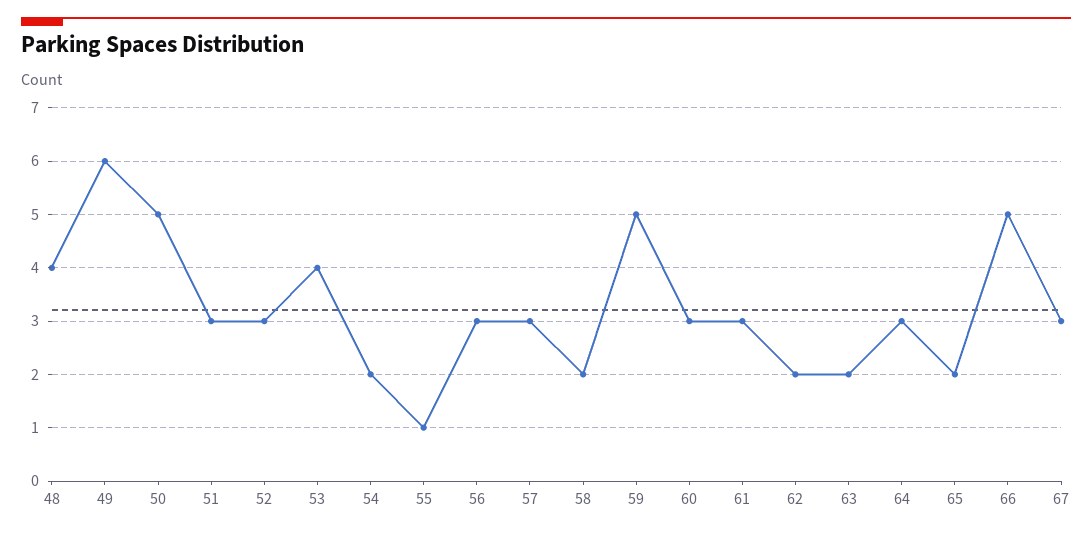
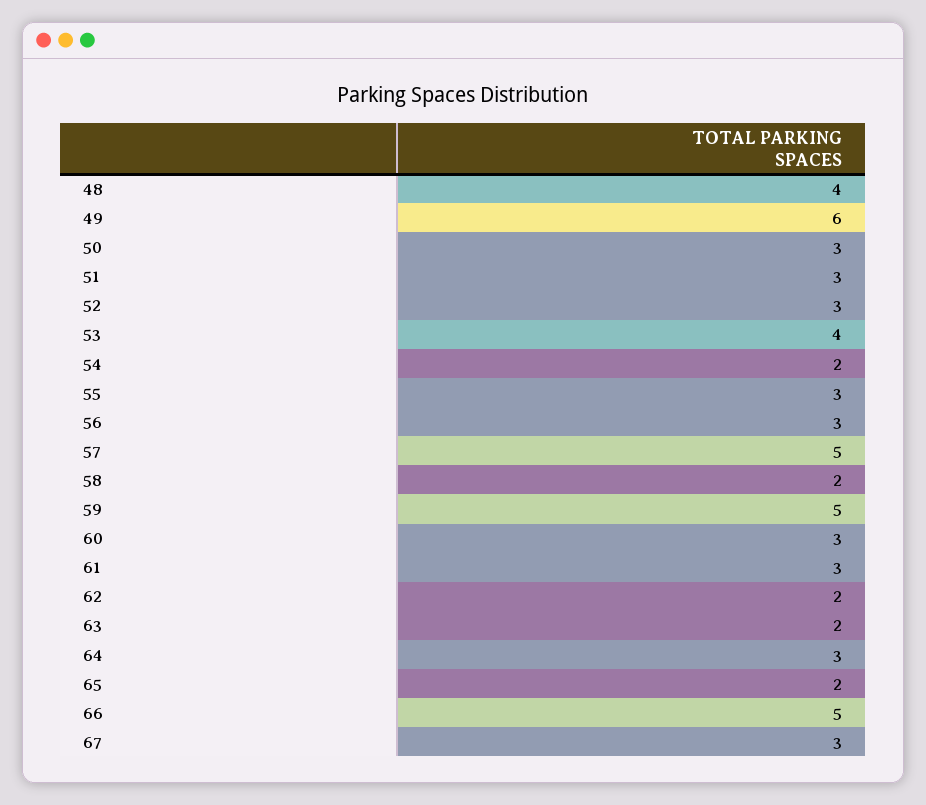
50: 5 -> 3
55: 1 -> 3
57: 3 -> 5

